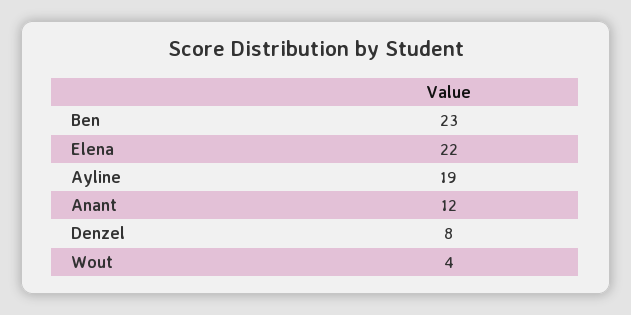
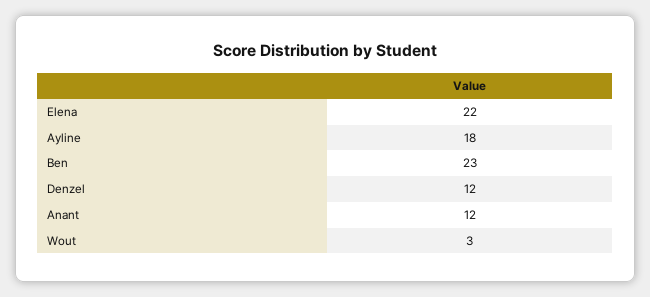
Ayline: 19 -> 18
Denzel: 8 -> 12
Wout: 4 -> 3

